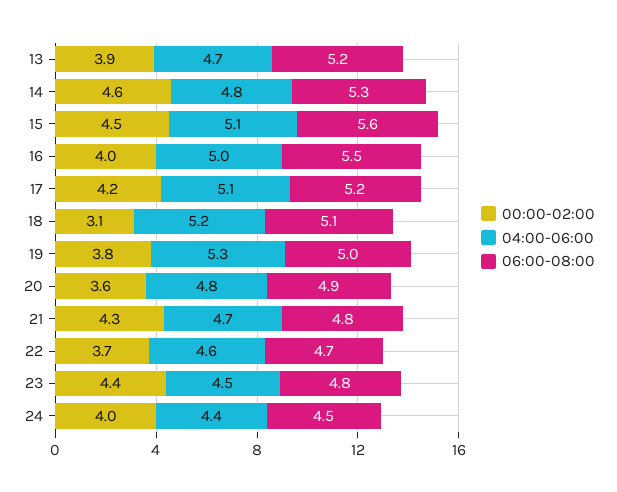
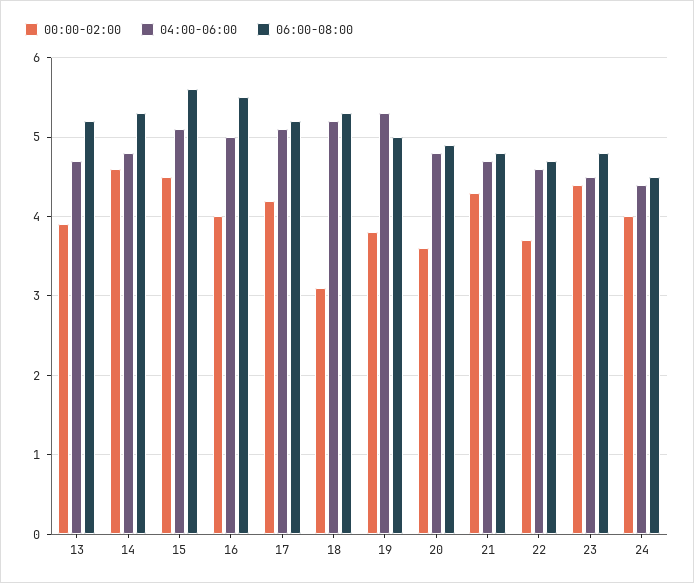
06:00-08:00, 18: 5.1 -> 5.3

